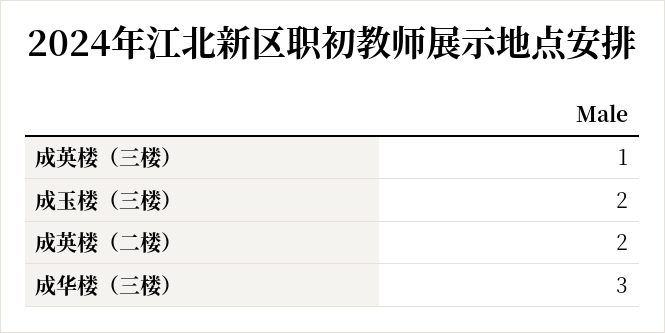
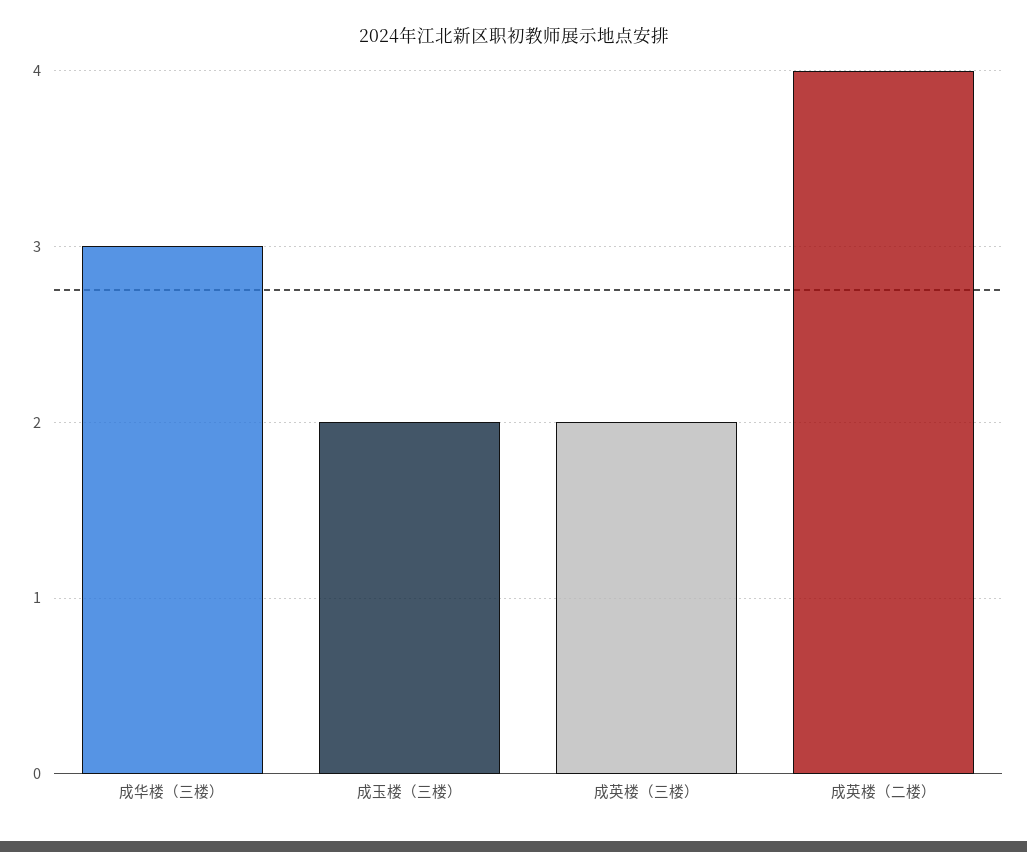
成英楼（三楼）: 1 -> 2
成英楼（二楼）: 2 -> 4

